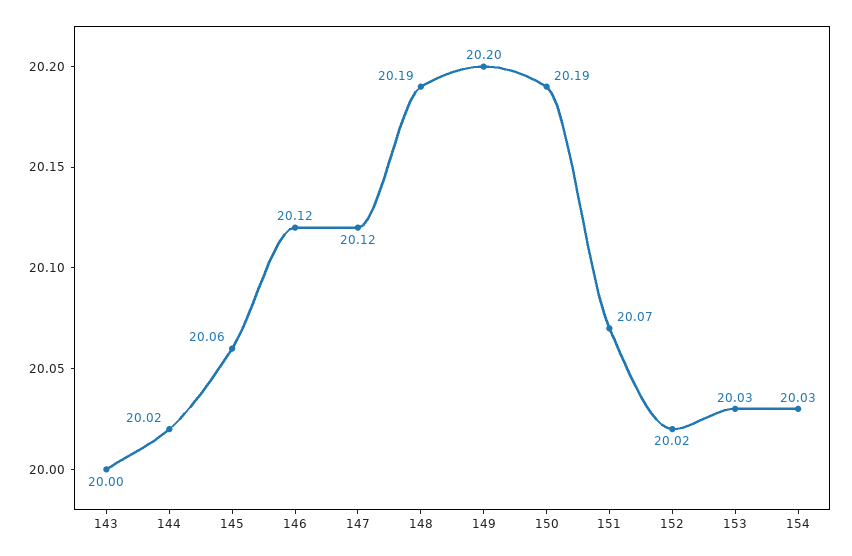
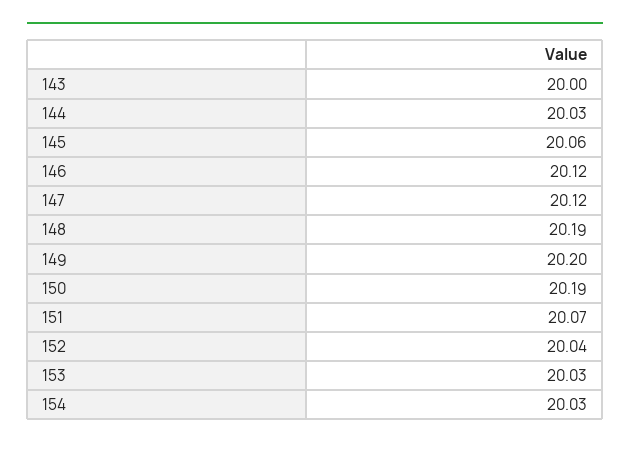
144: 20.02 -> 20.03
152: 20.02 -> 20.04

